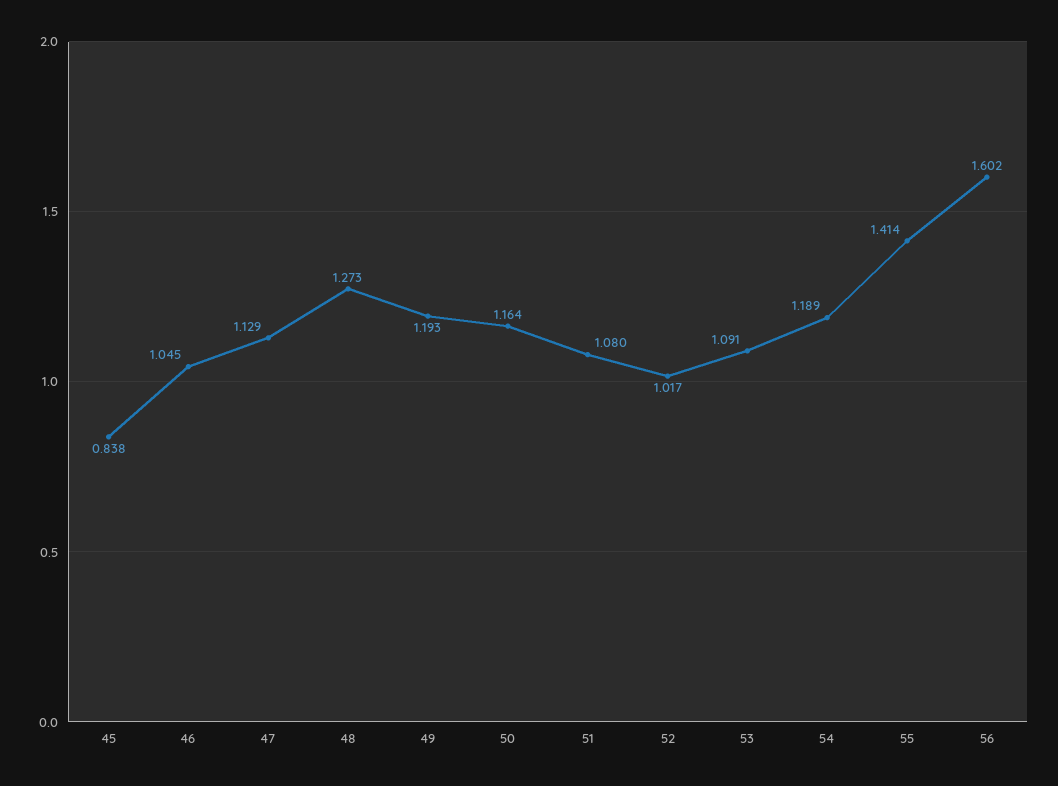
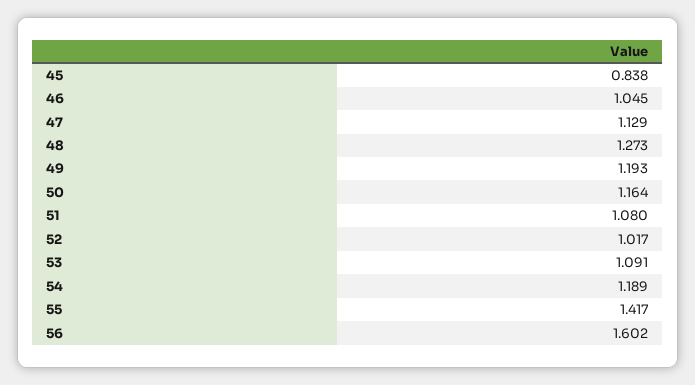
55: 1.414 -> 1.417

